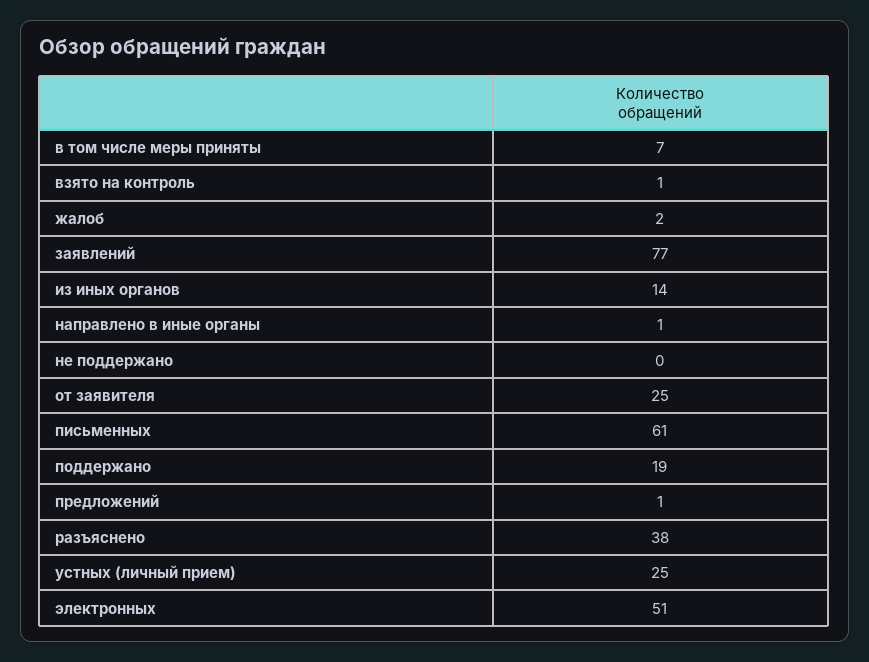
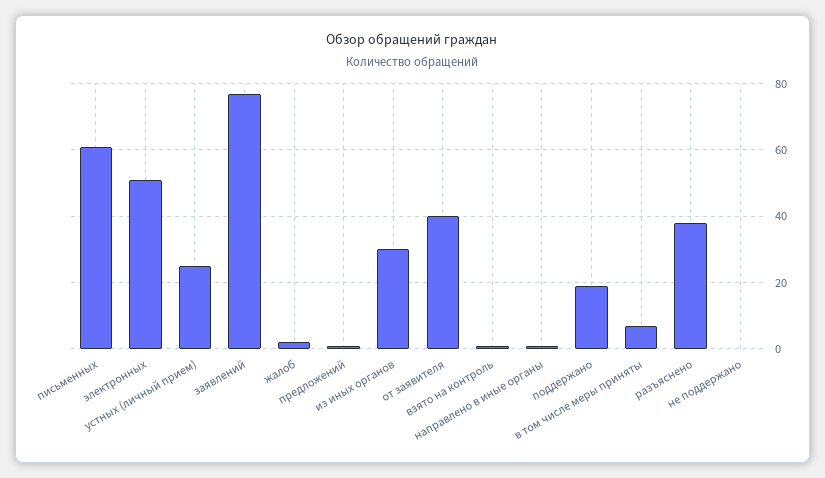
из иных органов: 14 -> 30
от заявителя: 25 -> 40

